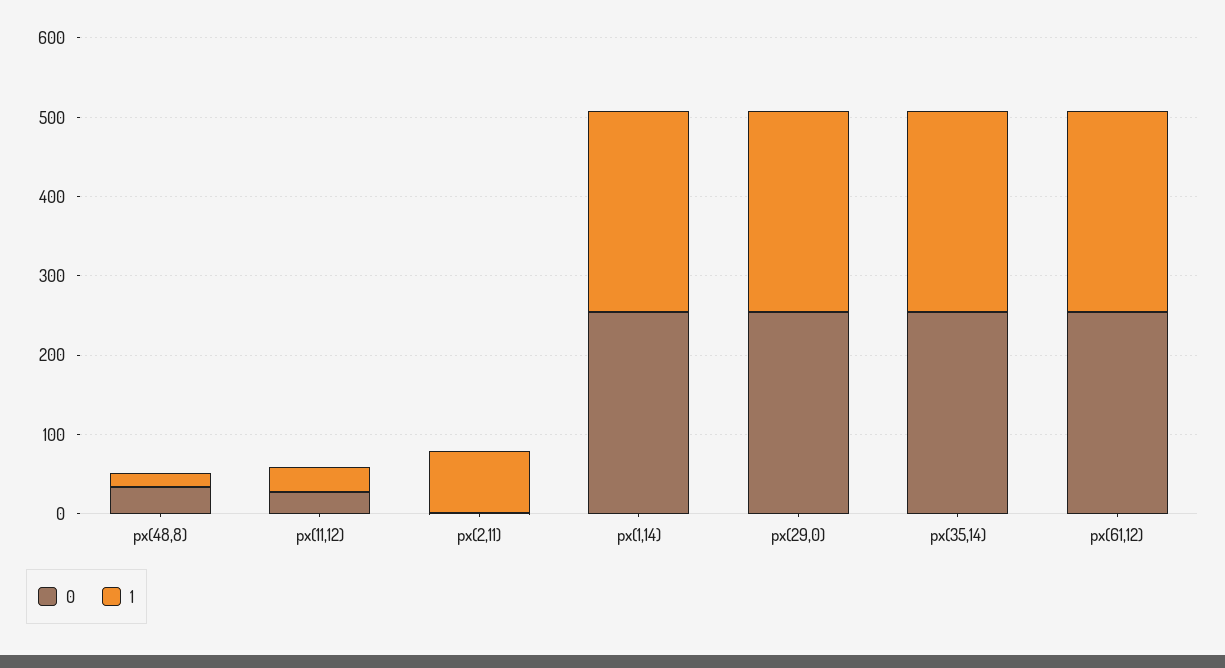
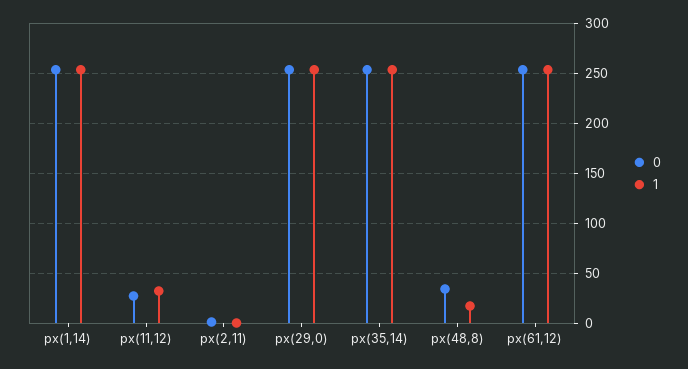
1, px(2,11): 80 -> 0

